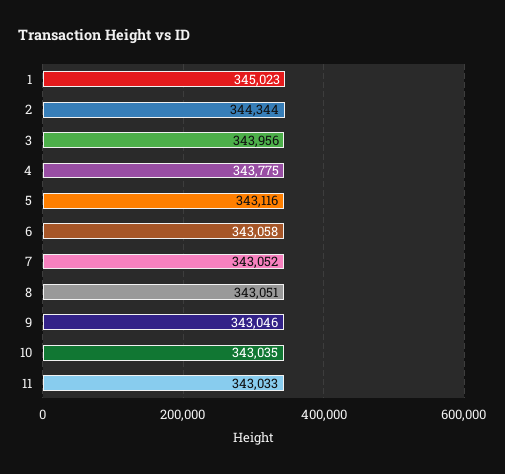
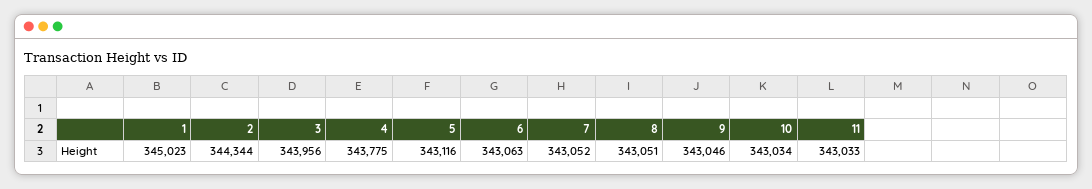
6: 343058 -> 343063
10: 343035 -> 343034

